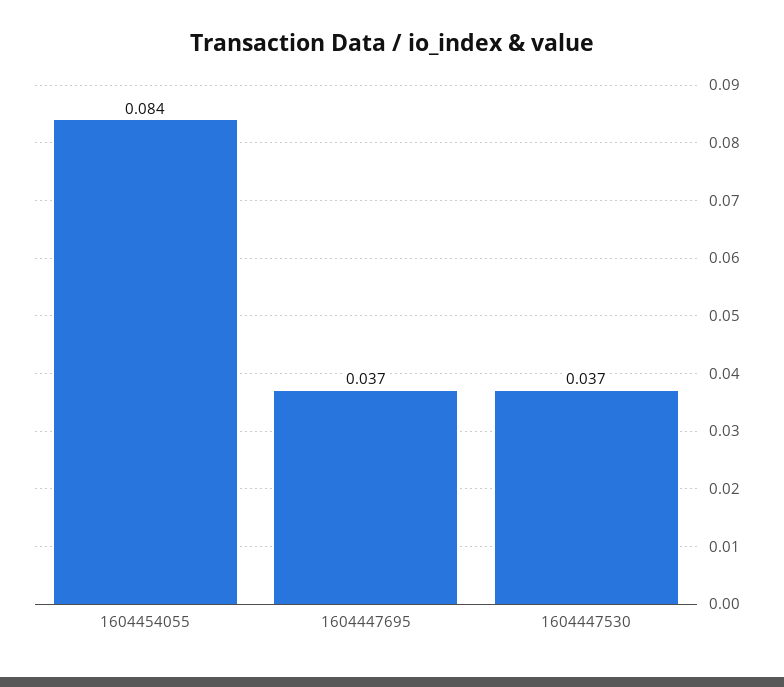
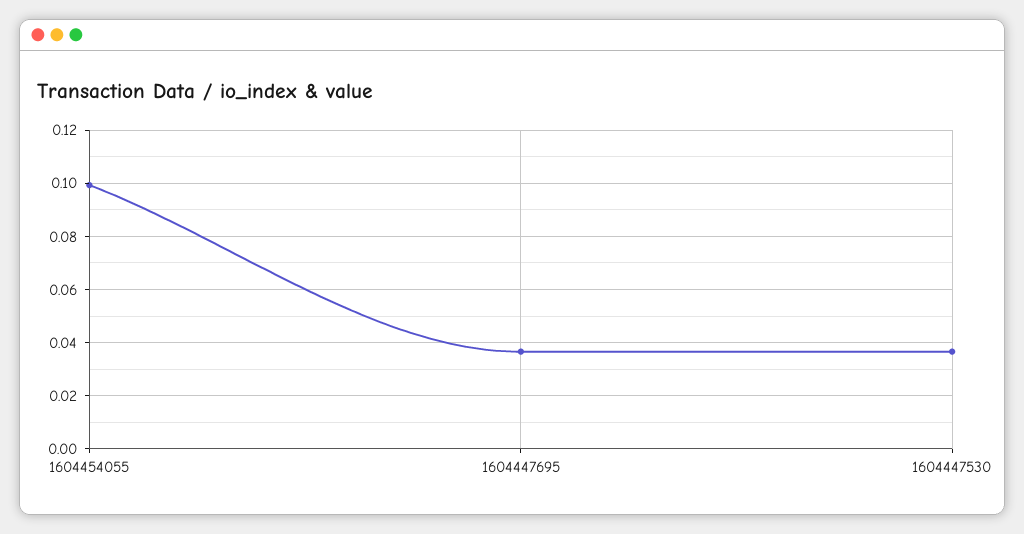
1604454055: 0.084 -> 0.1

